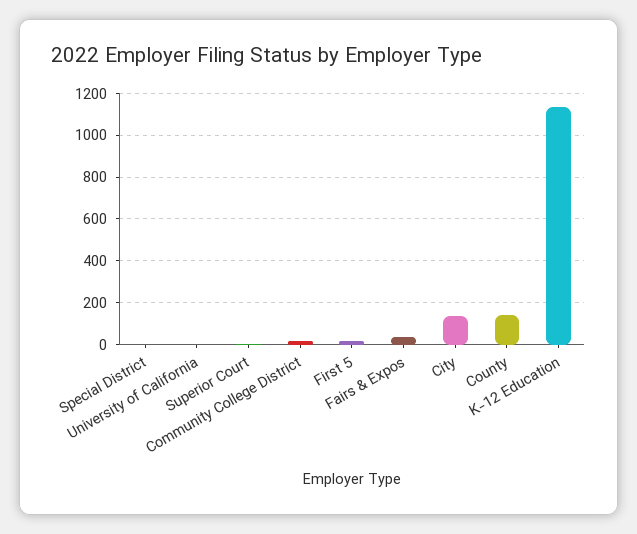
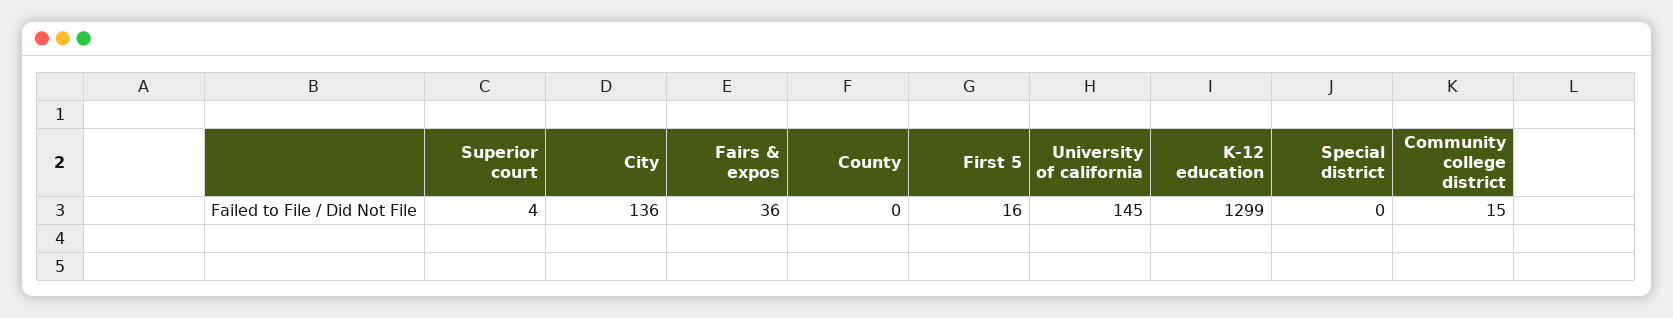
University of California: 0 -> 145
County: 150 -> 0
K-12 Education: 1150 -> 1299

